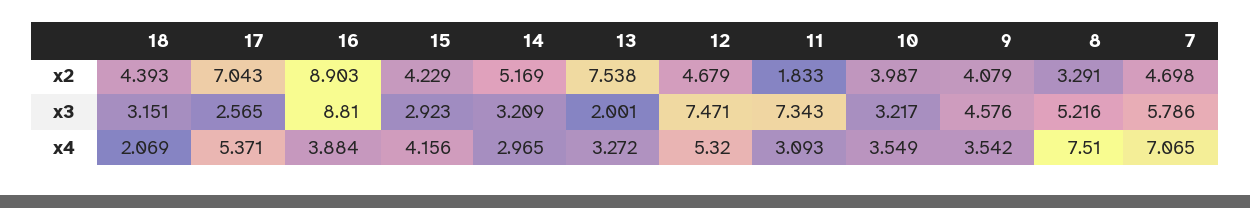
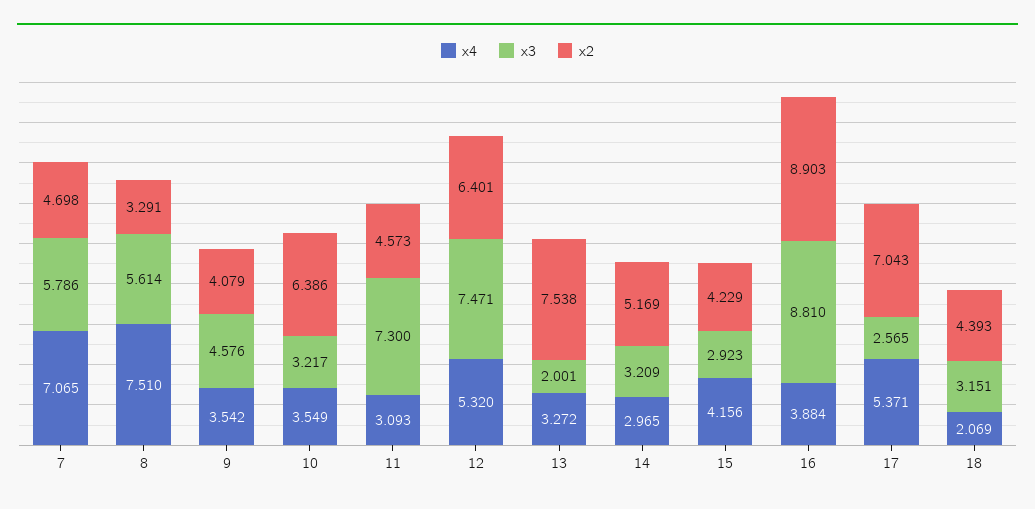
x2, 12: 4.679 -> 6.401
x2, 11: 1.833 -> 4.573
x2, 10: 3.987 -> 6.386
x3, 11: 7.343 -> 7.3
x3, 8: 5.216 -> 5.614

